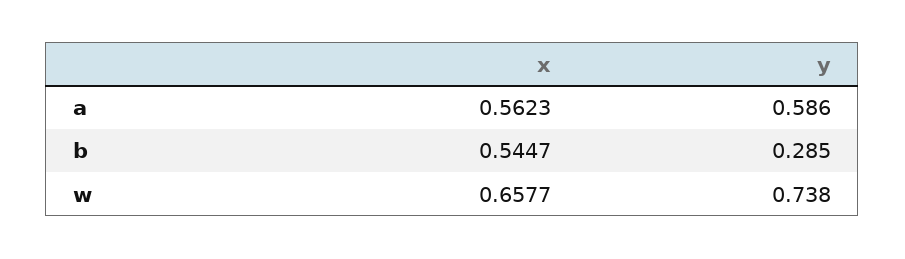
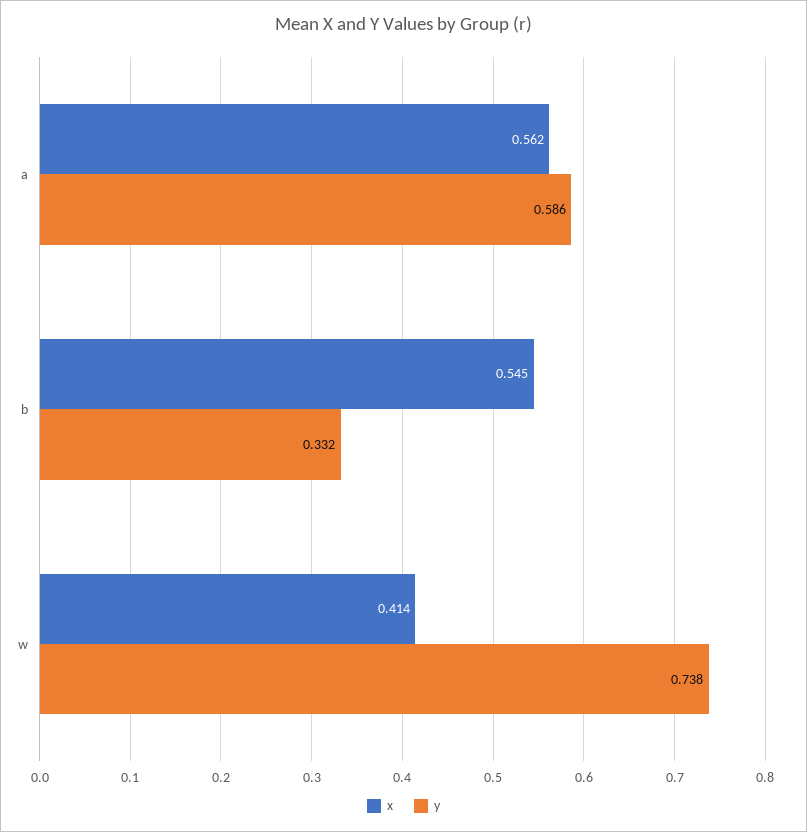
y, b: 0.285 -> 0.332
x, w: 0.6577 -> 0.414

